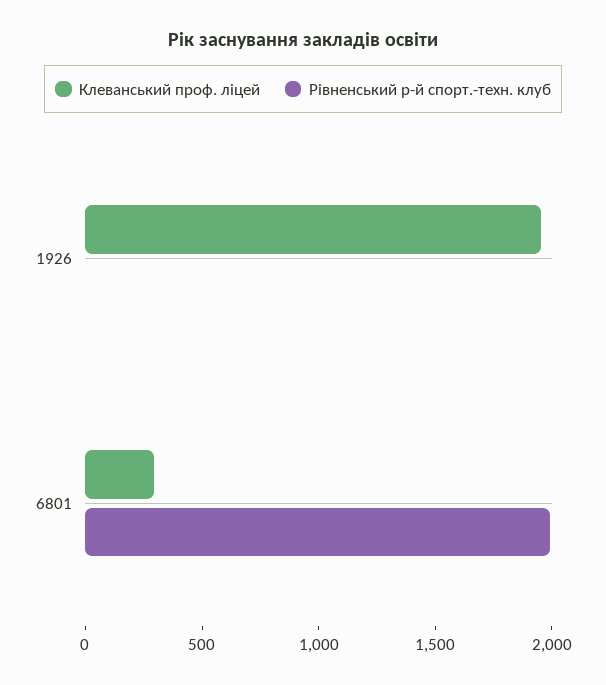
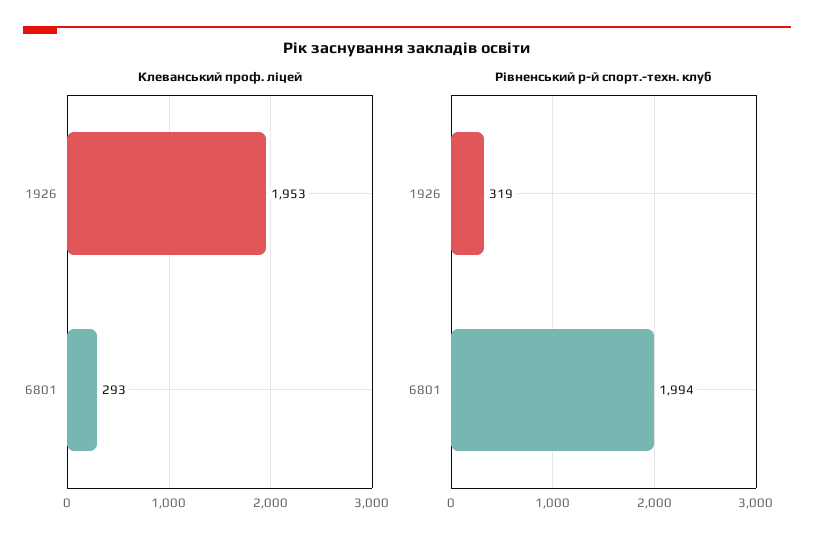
Рівненський р-й спорт.-техн. клуб, 1926: 0 -> 319

